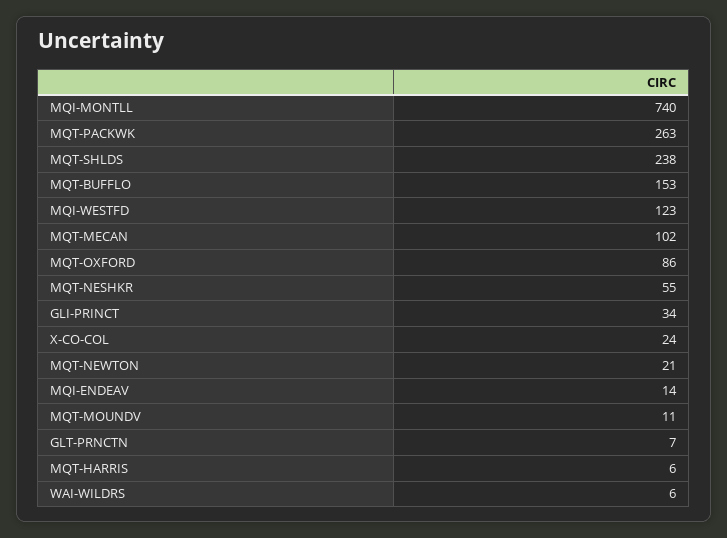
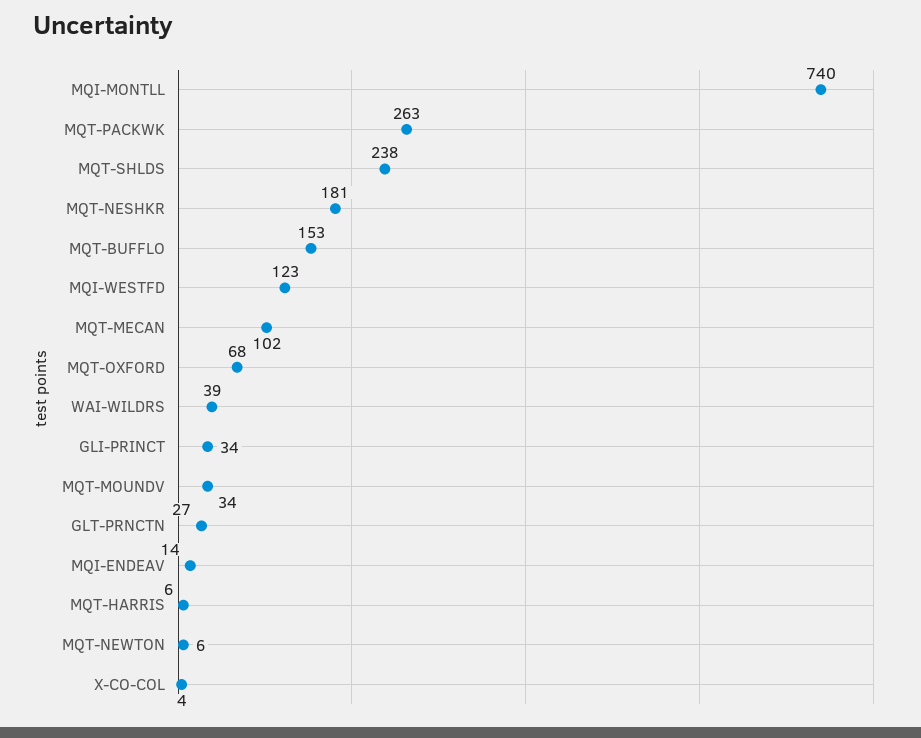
MQT-OXFORD: 86 -> 68
MQT-NESHKR: 55 -> 181
X-CO-COL: 24 -> 4
MQT-NEWTON: 21 -> 6
MQT-MOUNDV: 11 -> 34
GLT-PRNCTN: 7 -> 27
WAI-WILDRS: 6 -> 39

